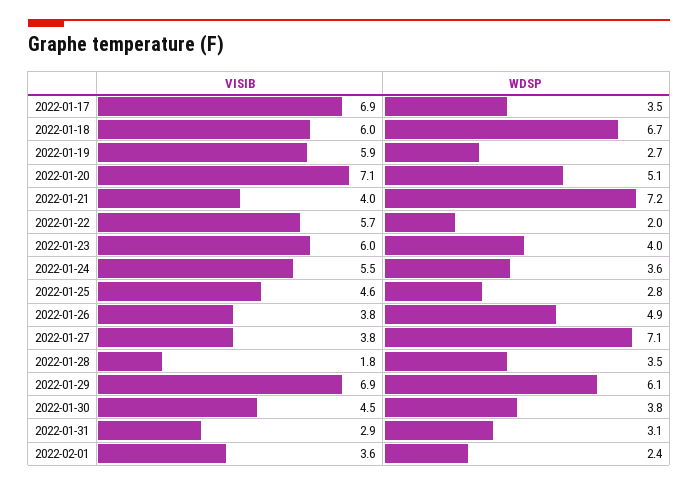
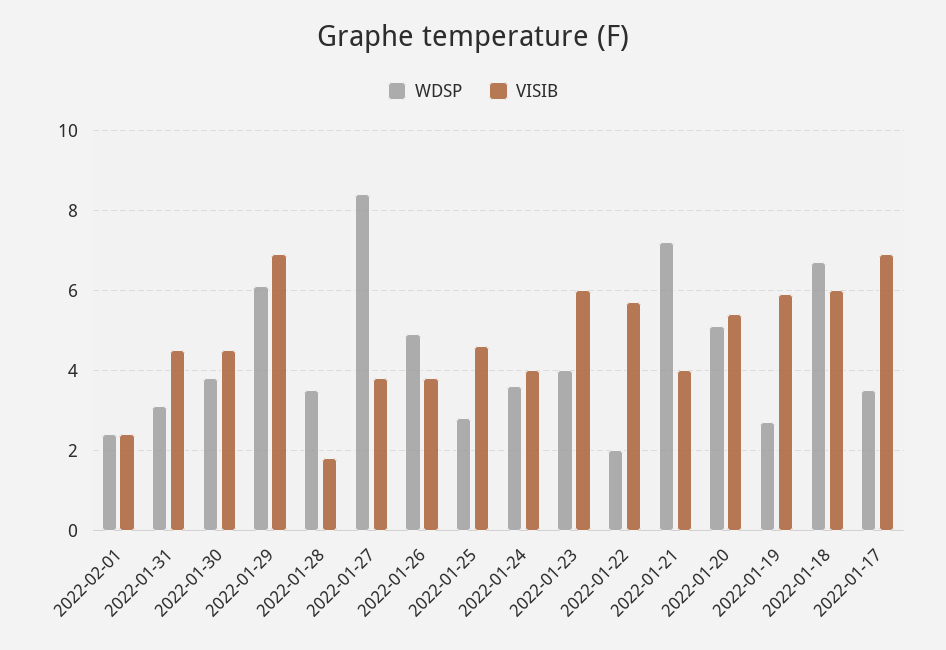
VISIB, 2022-01-20: 7.1 -> 5.5
VISIB, 2022-01-24: 5.5 -> 4
WDSP, 2022-01-27: 7.1 -> 8.5
VISIB, 2022-01-31: 2.9 -> 4.5
VISIB, 2022-02-01: 3.6 -> 2.5

